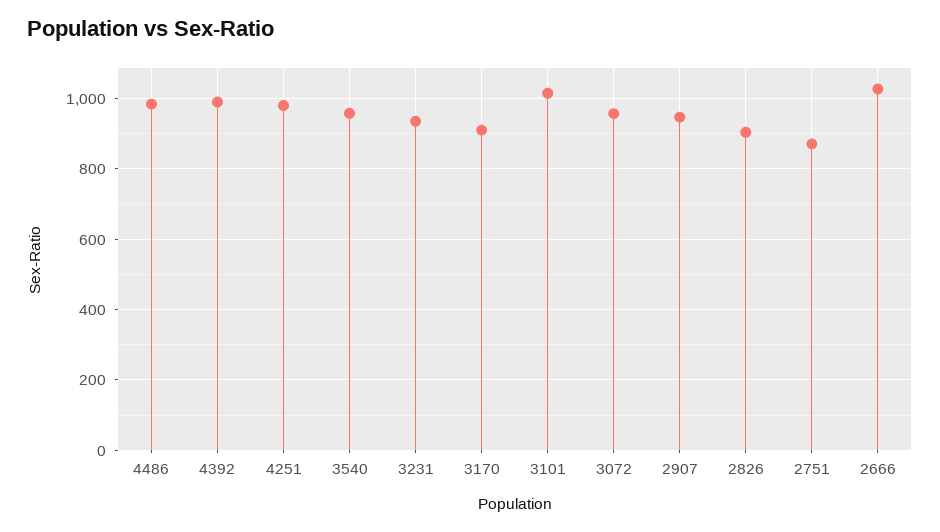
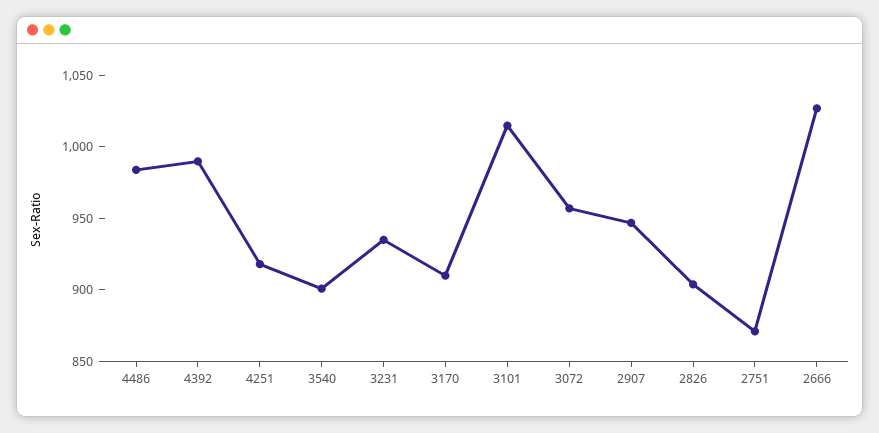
4251: 980 -> 920
3540: 960 -> 900

